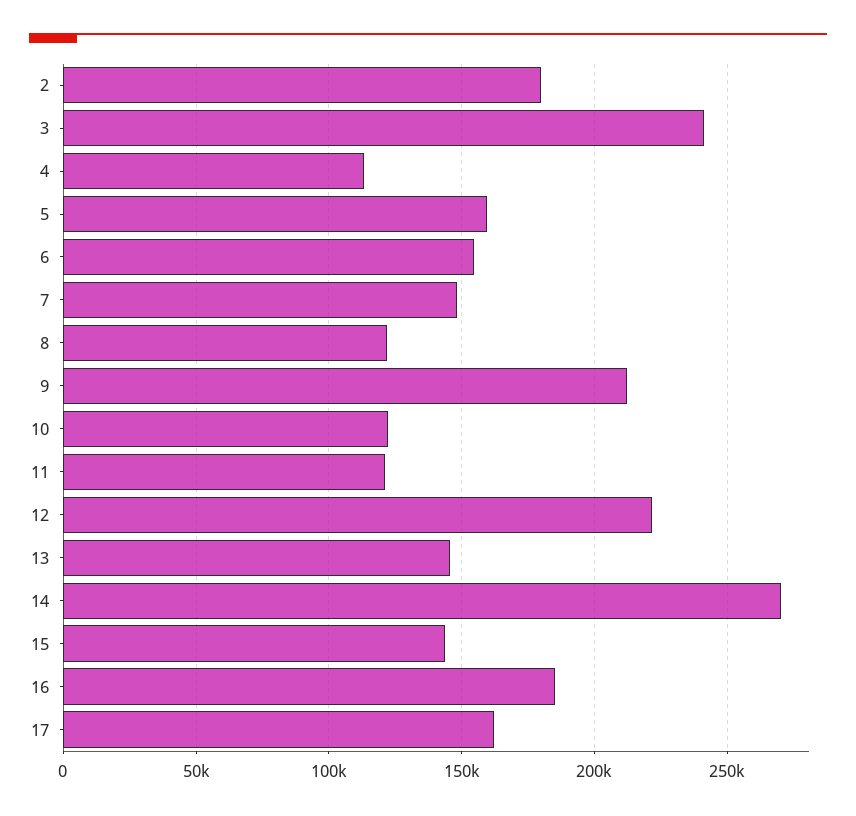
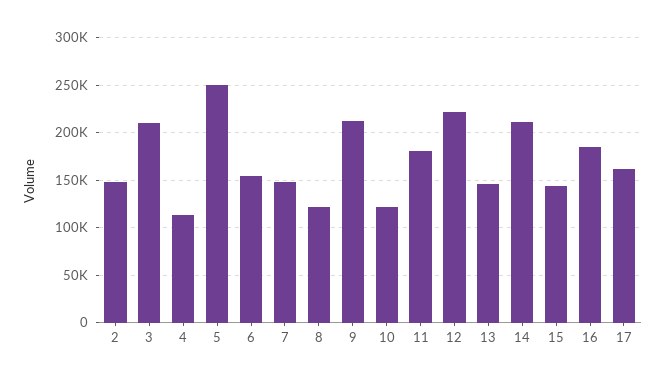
2: 180000 -> 150000
3: 240000 -> 210000
5: 160000 -> 250000
11: 120000 -> 180000
14: 270000 -> 210000

